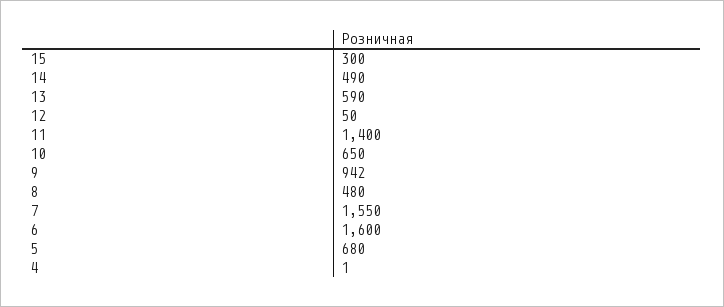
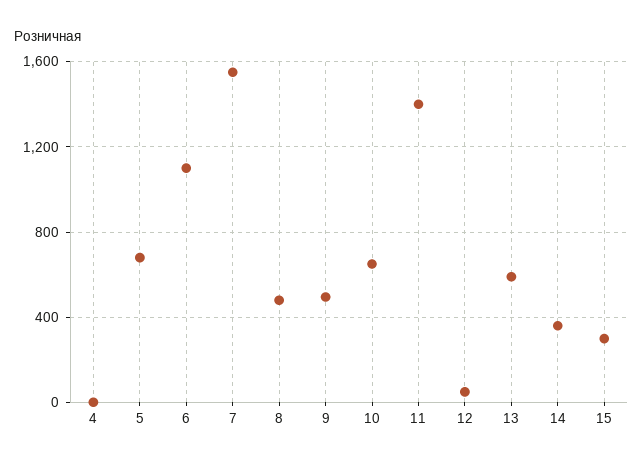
14: 490 -> 350
9: 942 -> 500
6: 1600 -> 1100

